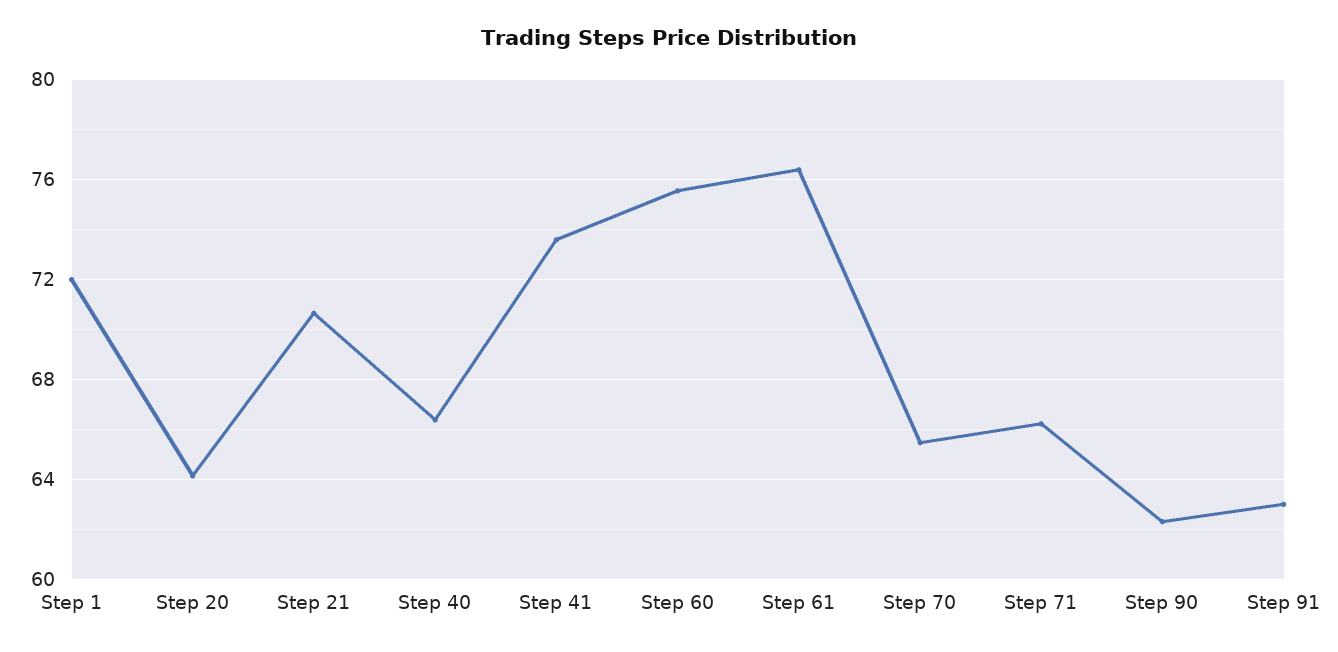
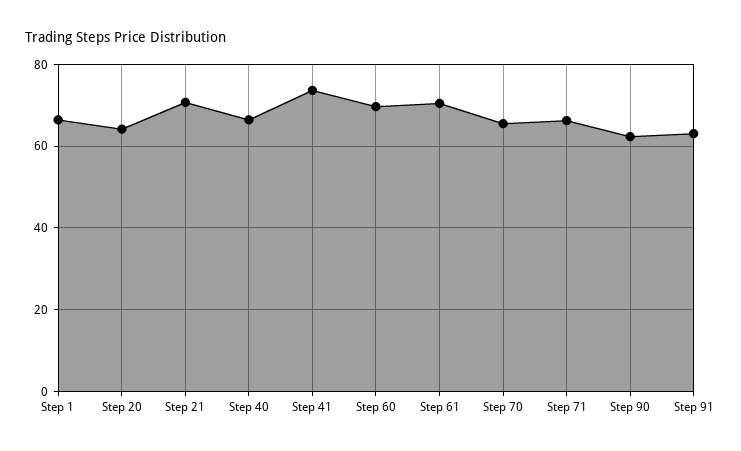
Step 1: 72 -> 66
Step 60: 75.5 -> 70
Step 61: 76.5 -> 70

